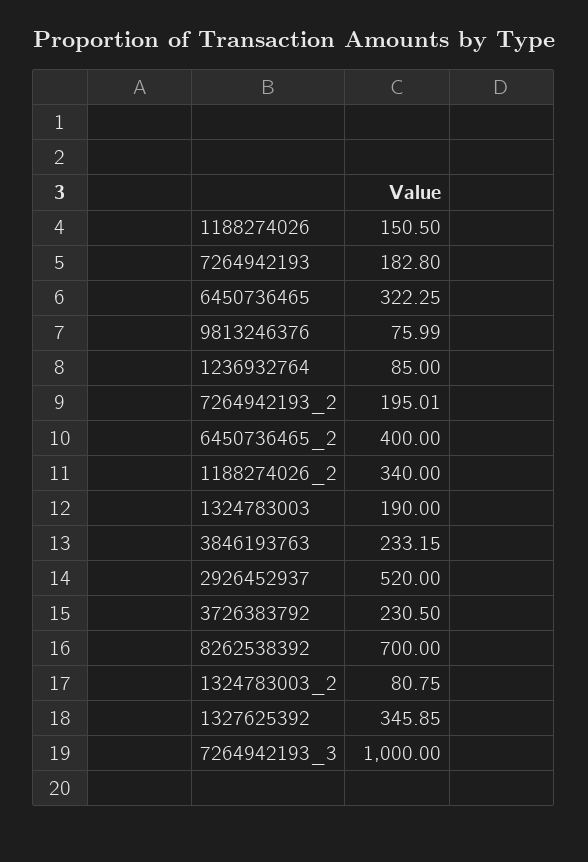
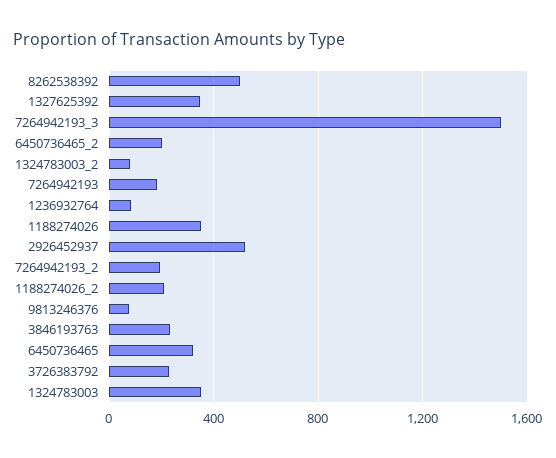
1188274026: 150.5 -> 350
6450736465_2: 400 -> 200
1188274026_2: 340 -> 200
1324783003: 190 -> 350
8262538392: 700 -> 500
7264942193_3: 1000 -> 1500

